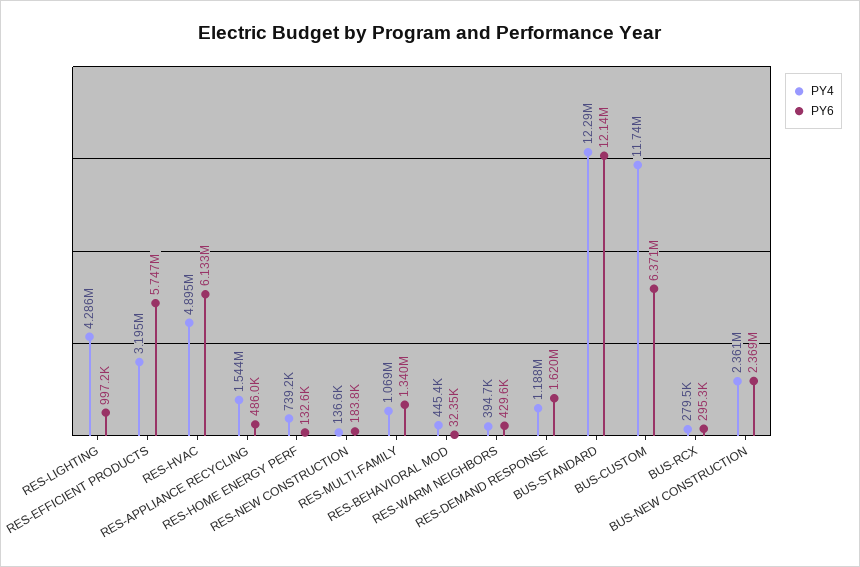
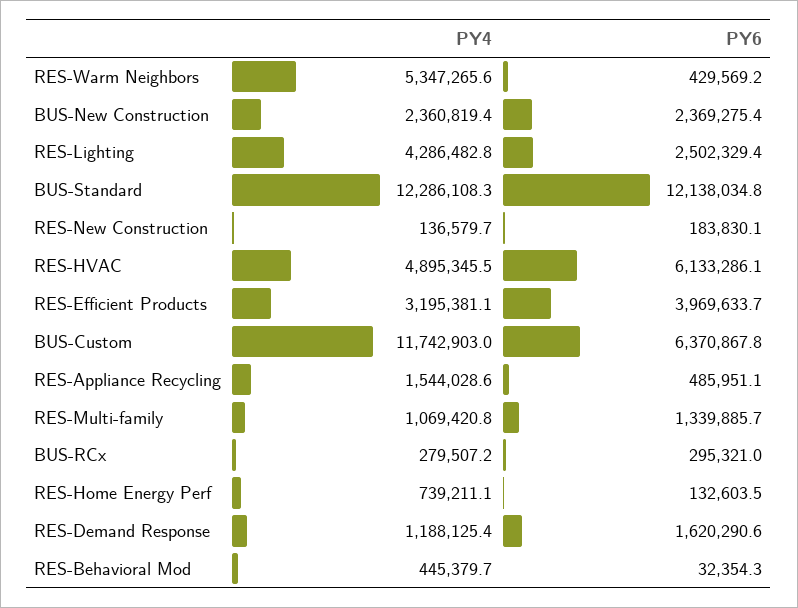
PY6, RES-LIGHTING: 997200 -> 2502329.4
PY6, RES-EFFICIENT PRODUCTS: 5747000 -> 3969633.7
PY4, RES-WARM NEIGHBORS: 394700 -> 5347265.6

